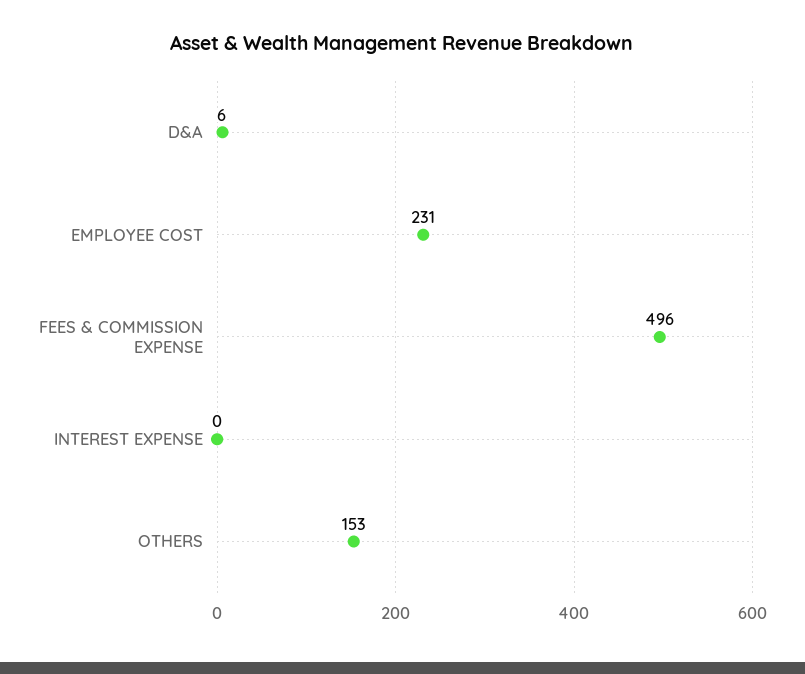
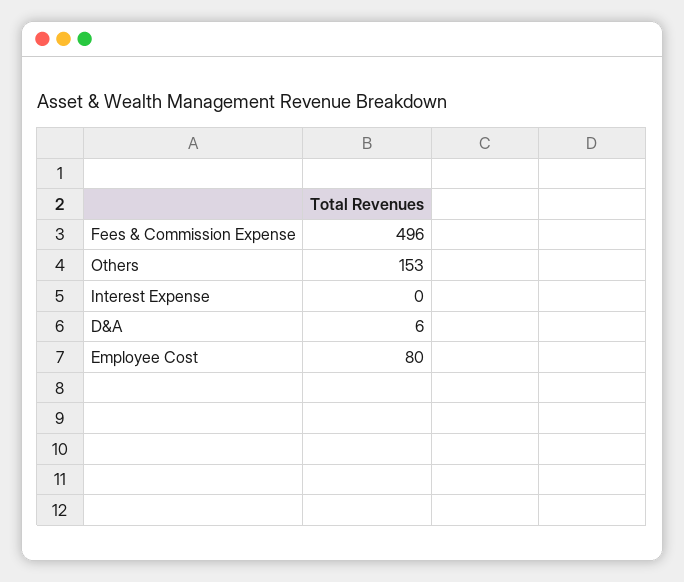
EMPLOYEE COST: 231 -> 80

